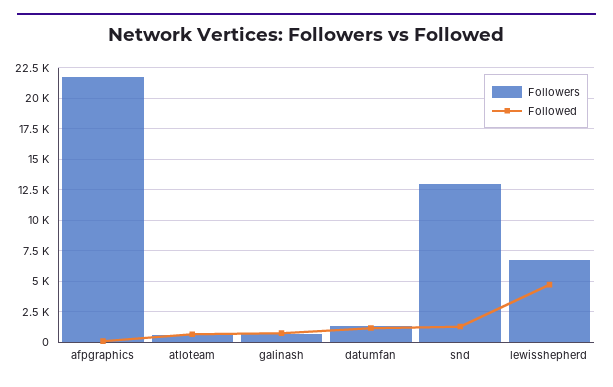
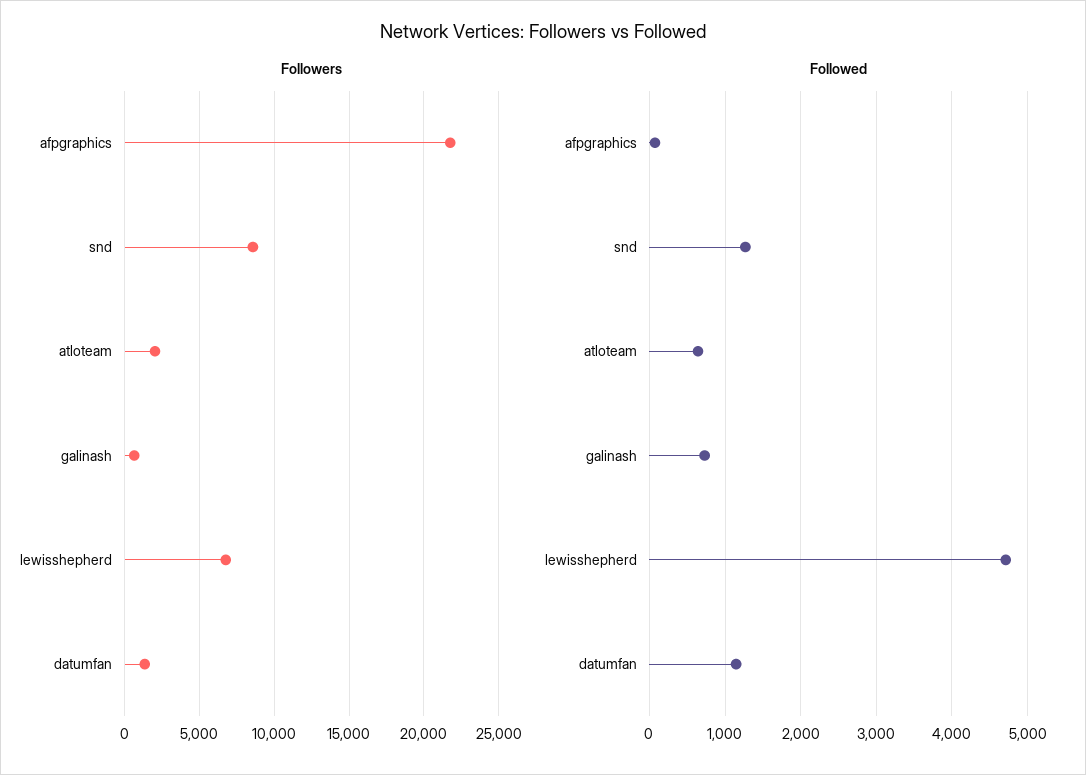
Followers, atloteam: 500 -> 2000
Followers, snd: 13000 -> 8500

